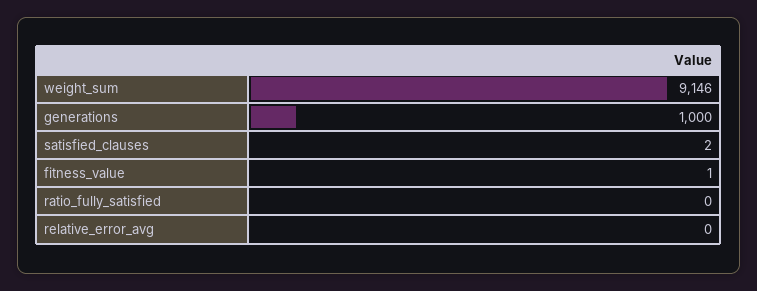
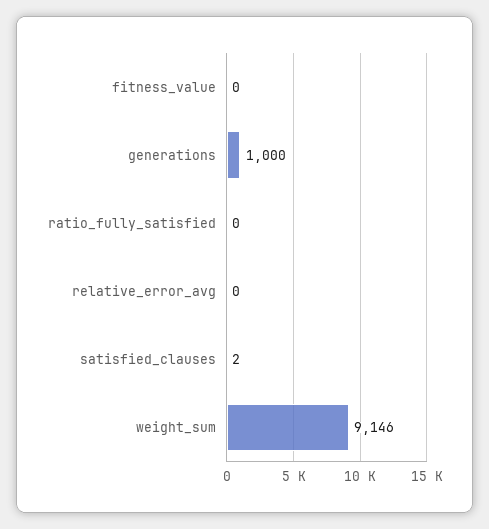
fitness_value: 1 -> 0

